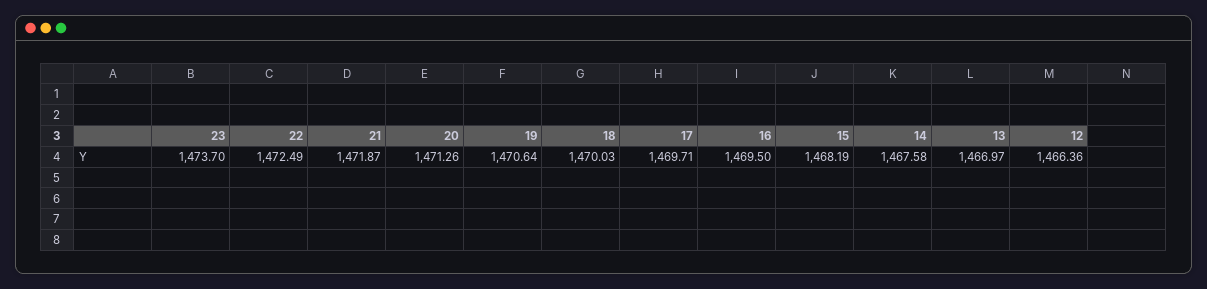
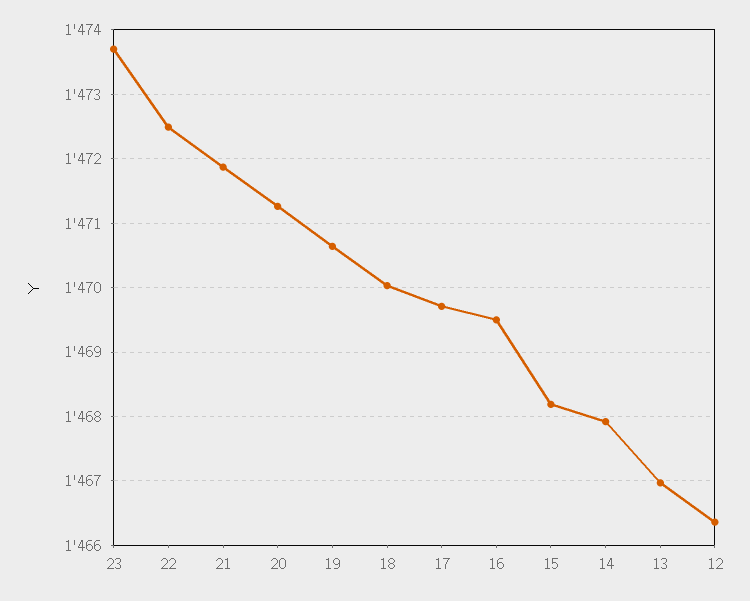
14: 1467.58 -> 1467.9

